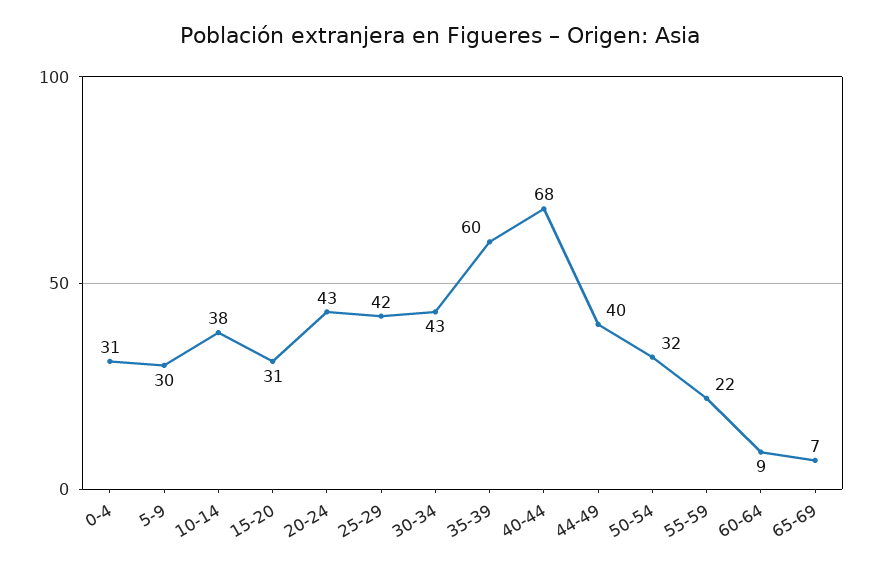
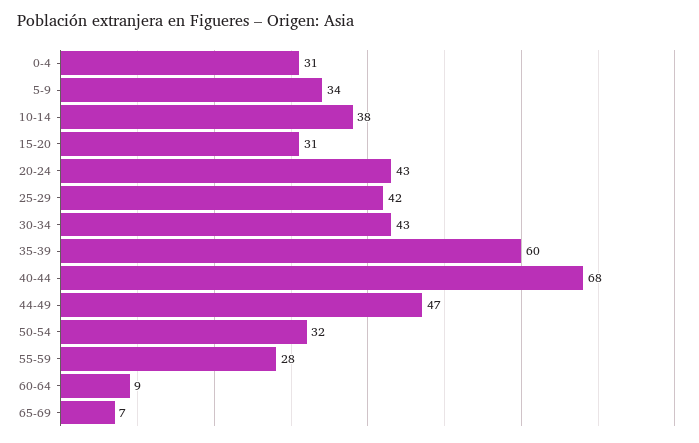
5-9: 30 -> 34
44-49: 40 -> 47
55-59: 22 -> 28

